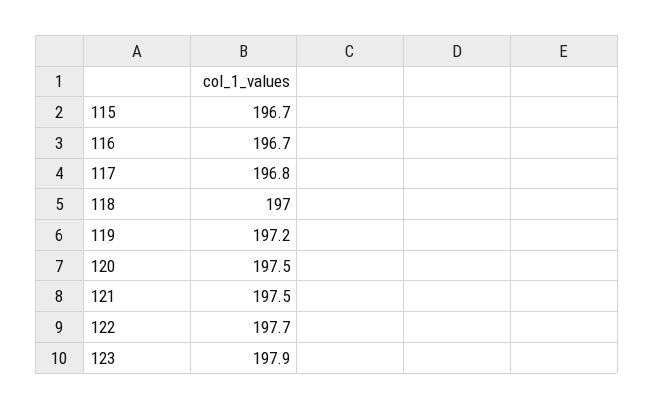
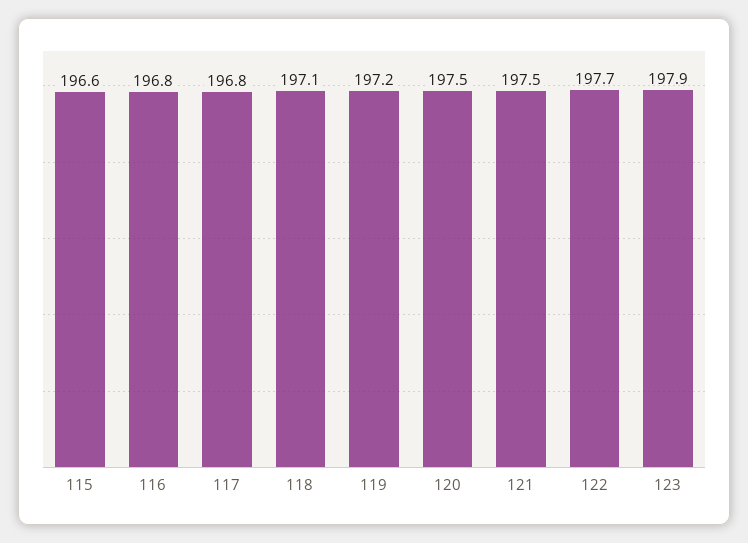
115: 196.7 -> 196.6
116: 196.7 -> 196.8
118: 197 -> 197.1

